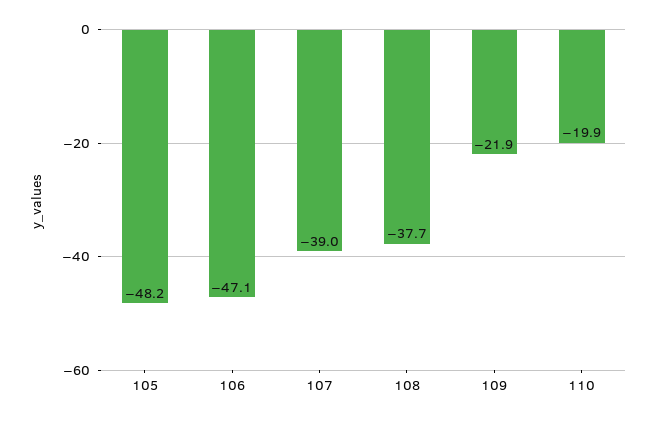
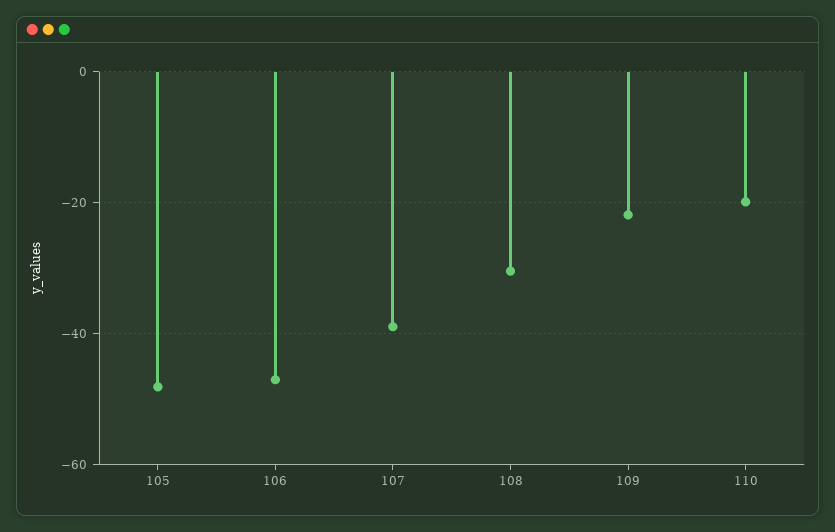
108: -37.7 -> -30

